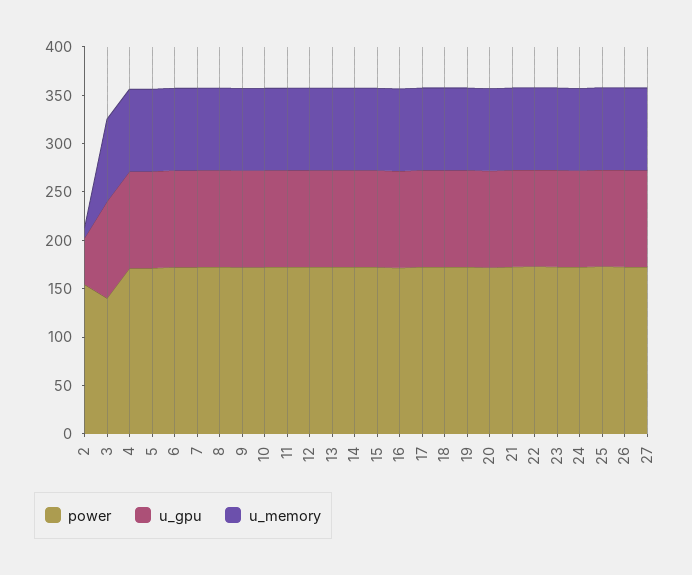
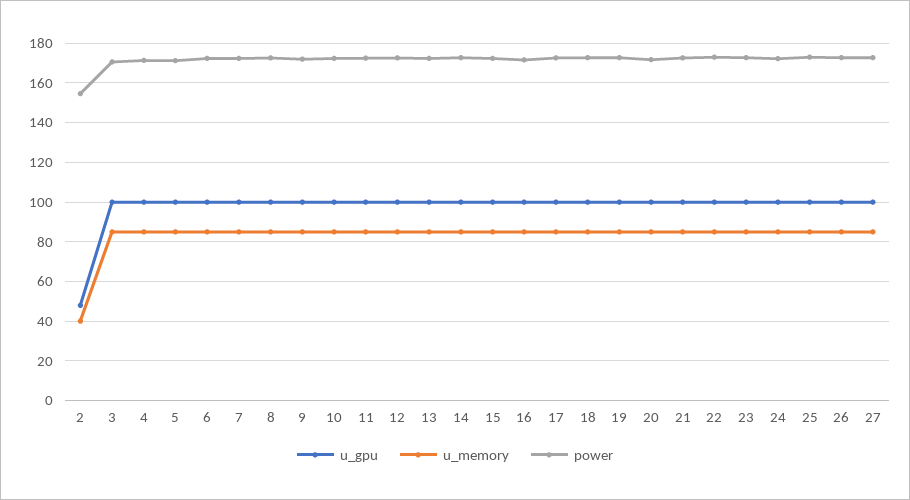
u_memory, 2: 10 -> 40
power, 3: 140 -> 170

